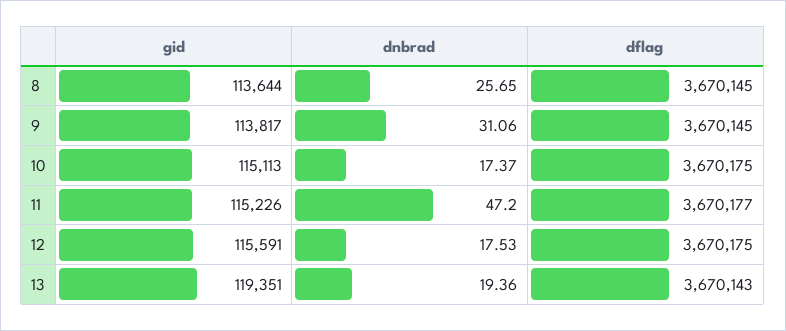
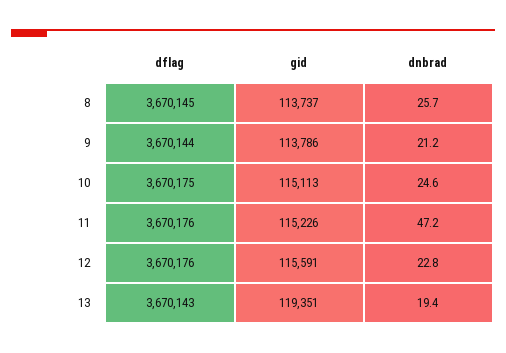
gid, 8: 113644 -> 113737
gid, 9: 113817 -> 113786
dnbrad, 9: 31.06 -> 21.2
dflag, 9: 3670145 -> 3670144
dnbrad, 10: 17.37 -> 24.6
dflag, 11: 3670177 -> 3670176
dnbrad, 12: 17.53 -> 22.8
dflag, 12: 3670175 -> 3670176

